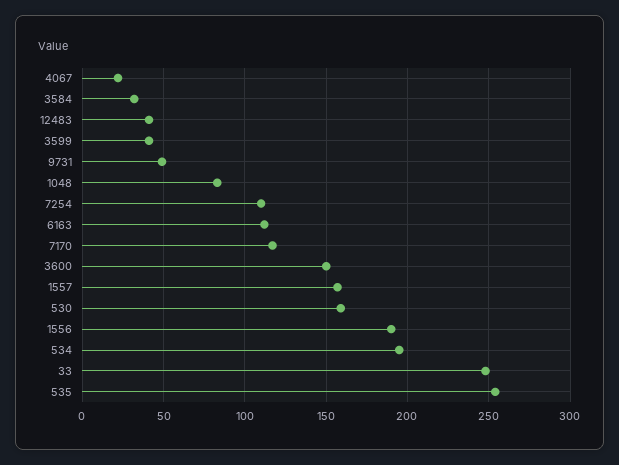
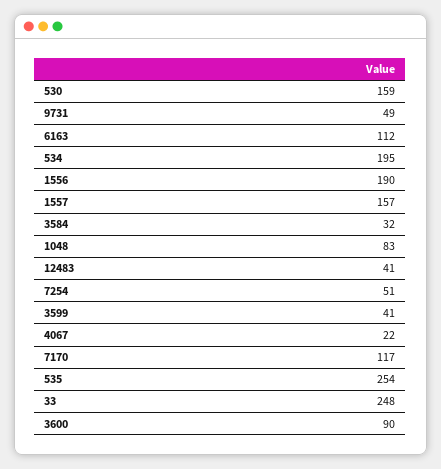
7254: 110 -> 51
3600: 150 -> 90

